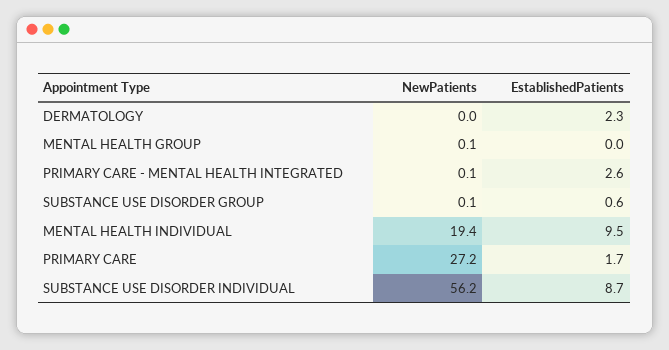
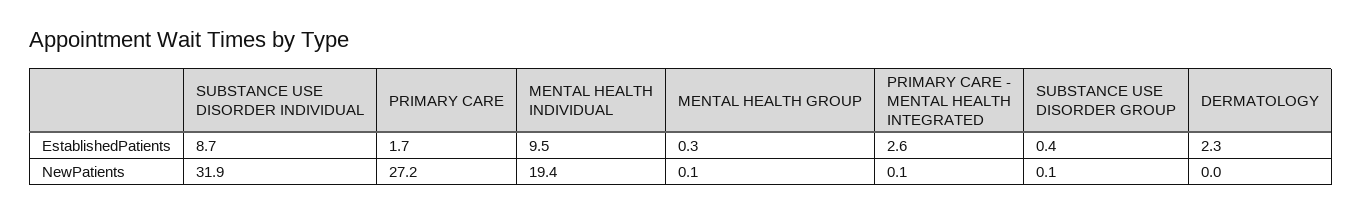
EstablishedPatients, MENTAL HEALTH GROUP: 0 -> 0.3
EstablishedPatients, SUBSTANCE USE DISORDER GROUP: 0.6 -> 0.4
NewPatients, SUBSTANCE USE DISORDER INDIVIDUAL: 56.2 -> 31.9

